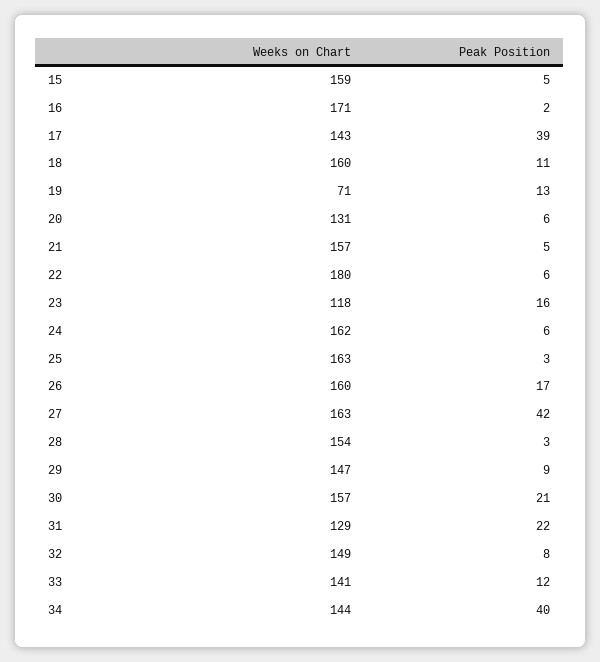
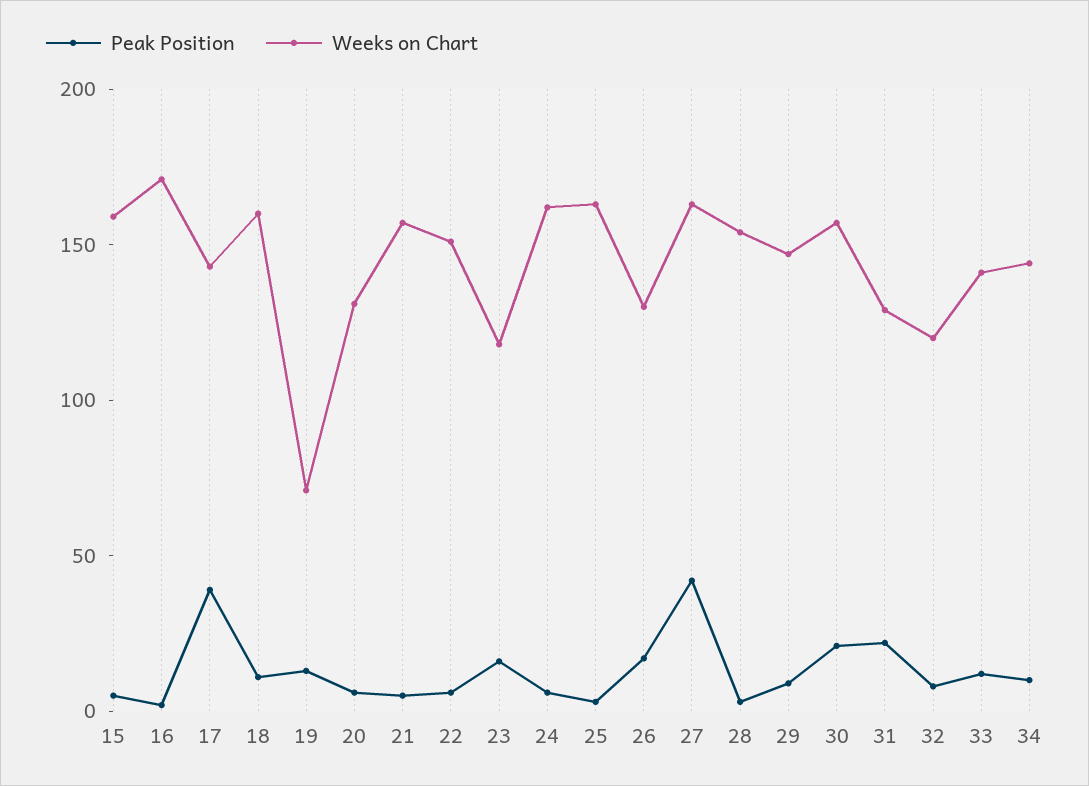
Weeks on Chart, 22: 180 -> 150
Weeks on Chart, 26: 160 -> 130
Weeks on Chart, 32: 149 -> 120
Peak Position, 34: 40 -> 10

